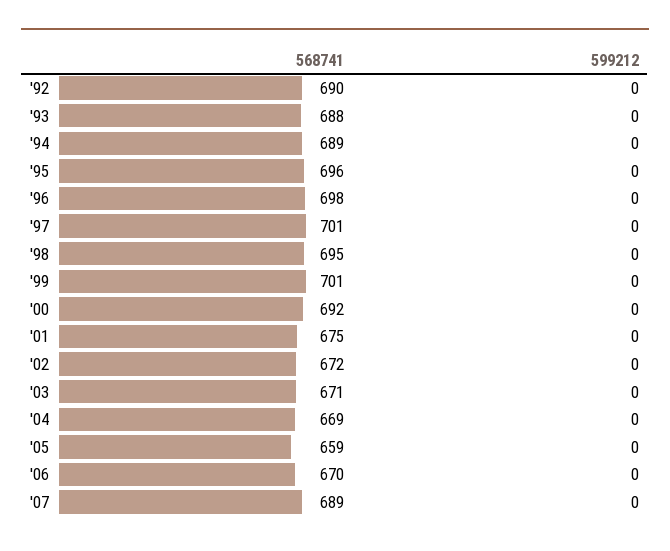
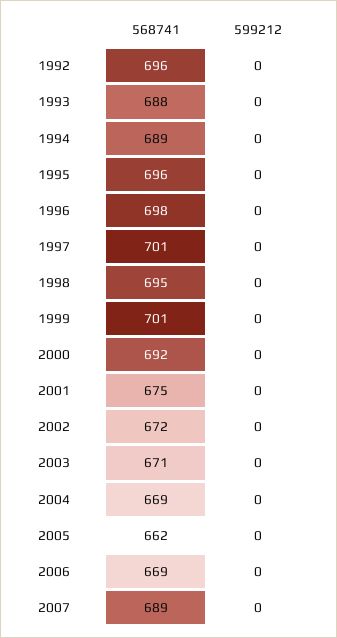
568741, '92: 690 -> 696
568741, '05: 659 -> 662
568741, '06: 670 -> 669

